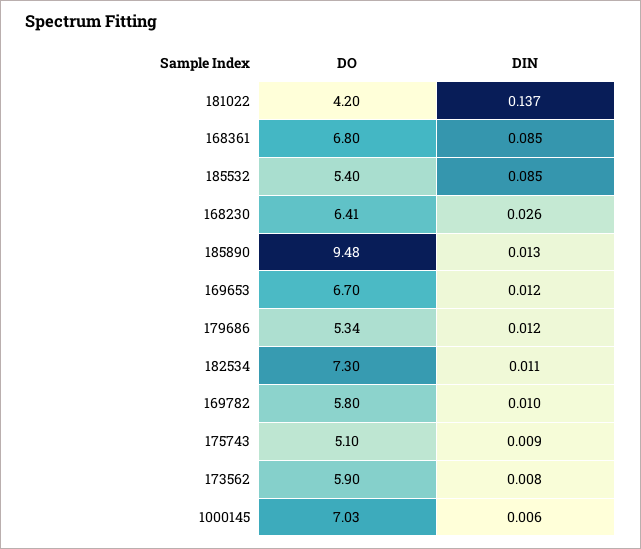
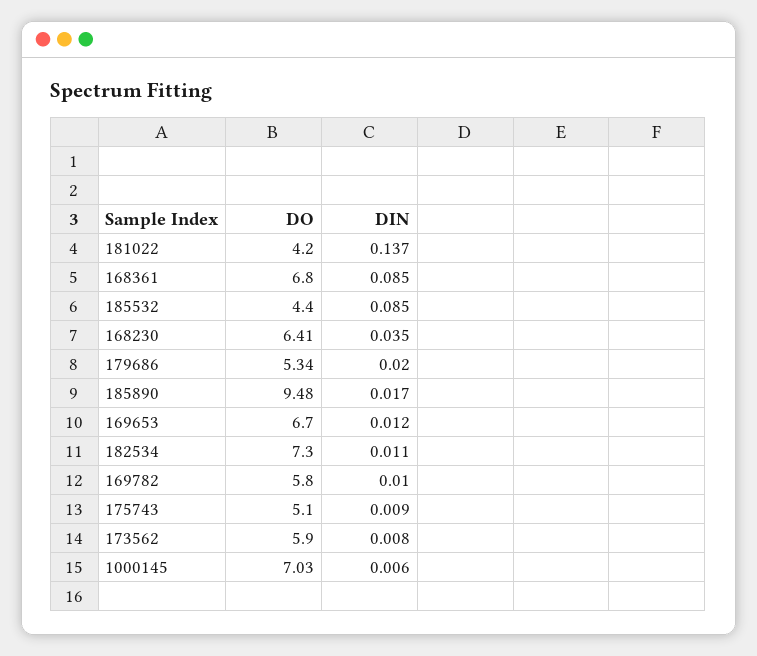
DO, 185532: 5.4 -> 4.4
DIN, 168230: 0.026 -> 0.035
DIN, 185890: 0.013 -> 0.017
DIN, 179686: 0.012 -> 0.02

